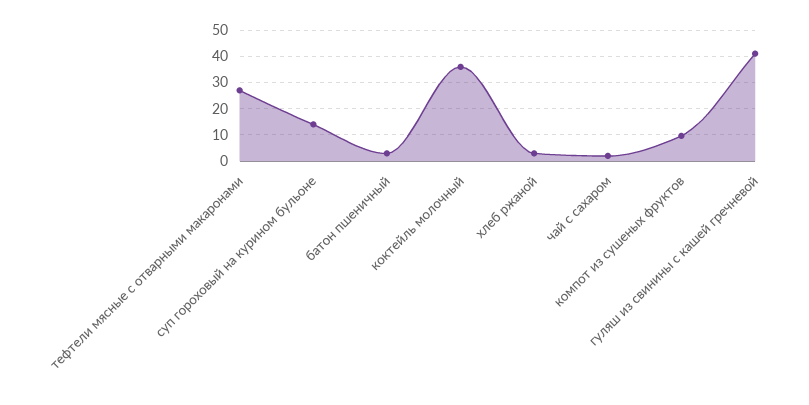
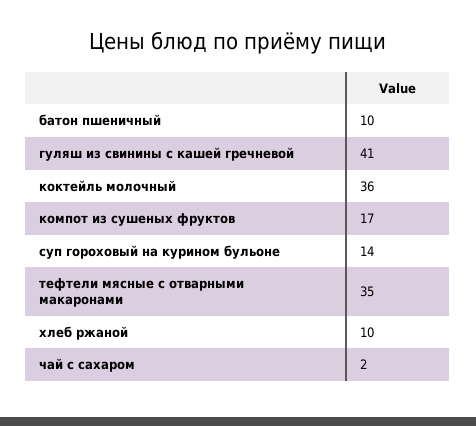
тефтели мясные с отварными макаронами: 27.5 -> 35
батон пшеничный: 2.5 -> 10
хлеб ржаной: 2.5 -> 10
компот из сушеных фруктов: 10 -> 17

